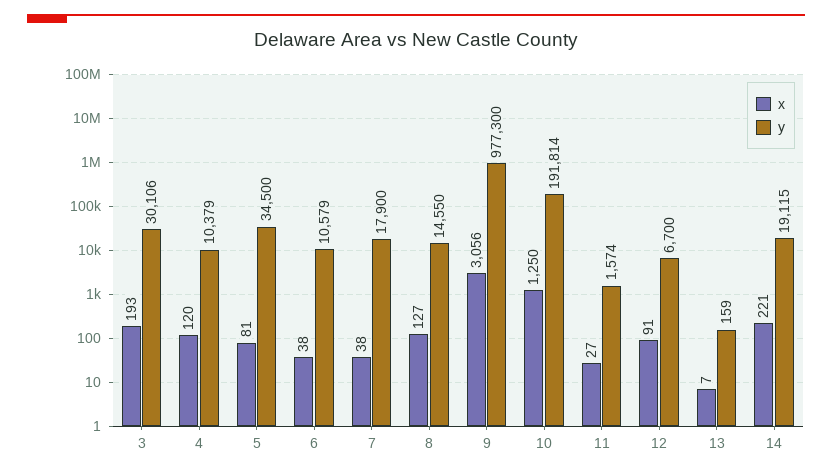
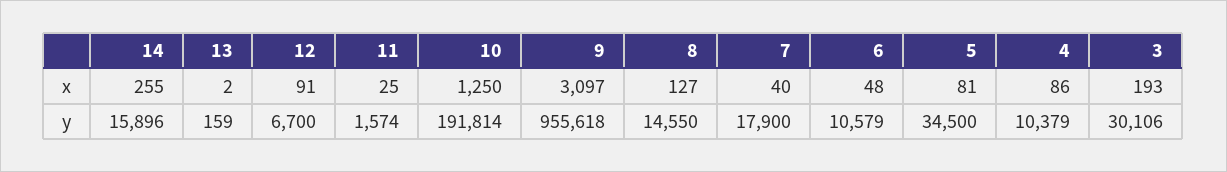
x, 4: 120 -> 86
x, 6: 38 -> 48
x, 7: 38 -> 40
x, 9: 3056 -> 3097
y, 9: 977300 -> 955618
x, 11: 27 -> 25
x, 13: 7 -> 2
x, 14: 221 -> 255
y, 14: 19115 -> 15896

